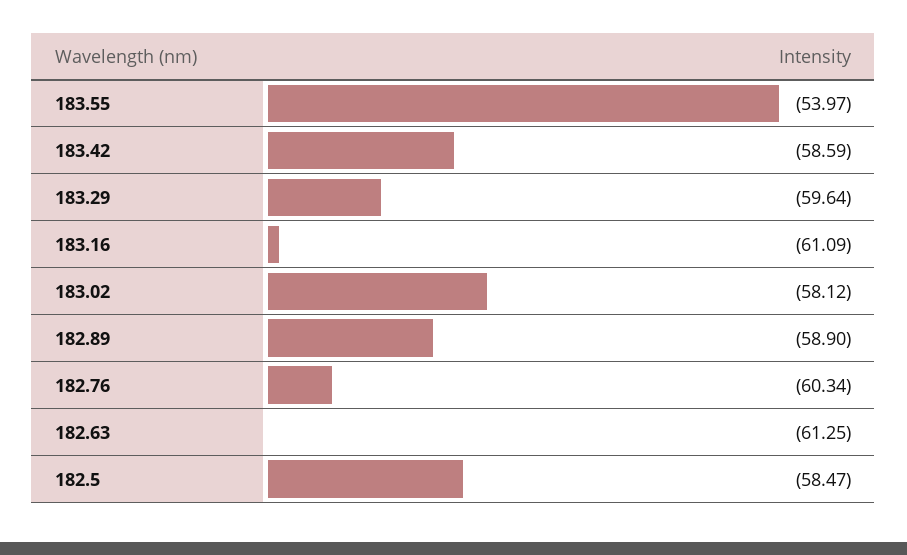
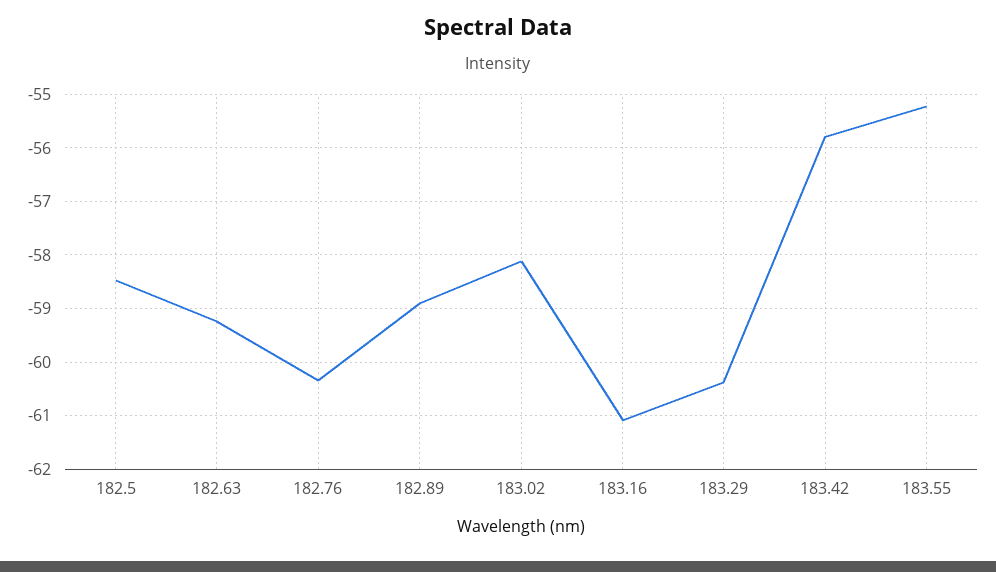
183.55: -53.97 -> -55.2
183.42: -58.59 -> -55.8
183.29: -59.64 -> -60.4
182.63: -61.25 -> -59.2

